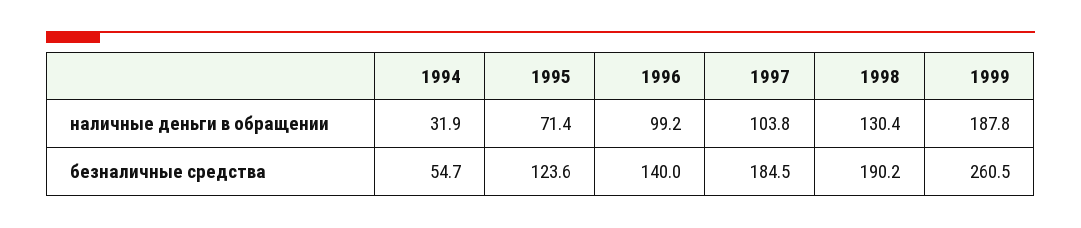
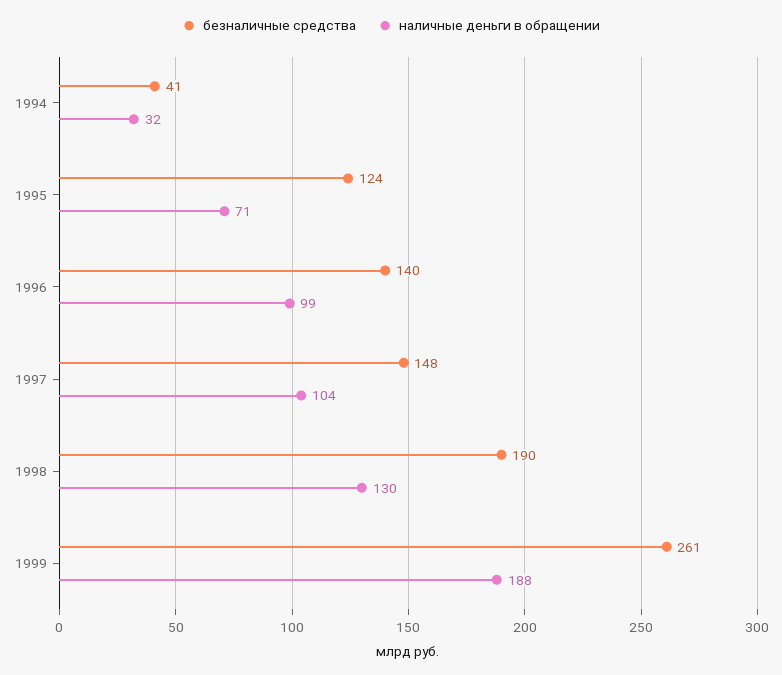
безналичные средства, 1994: 54.7 -> 41
безналичные средства, 1997: 184.5 -> 148

